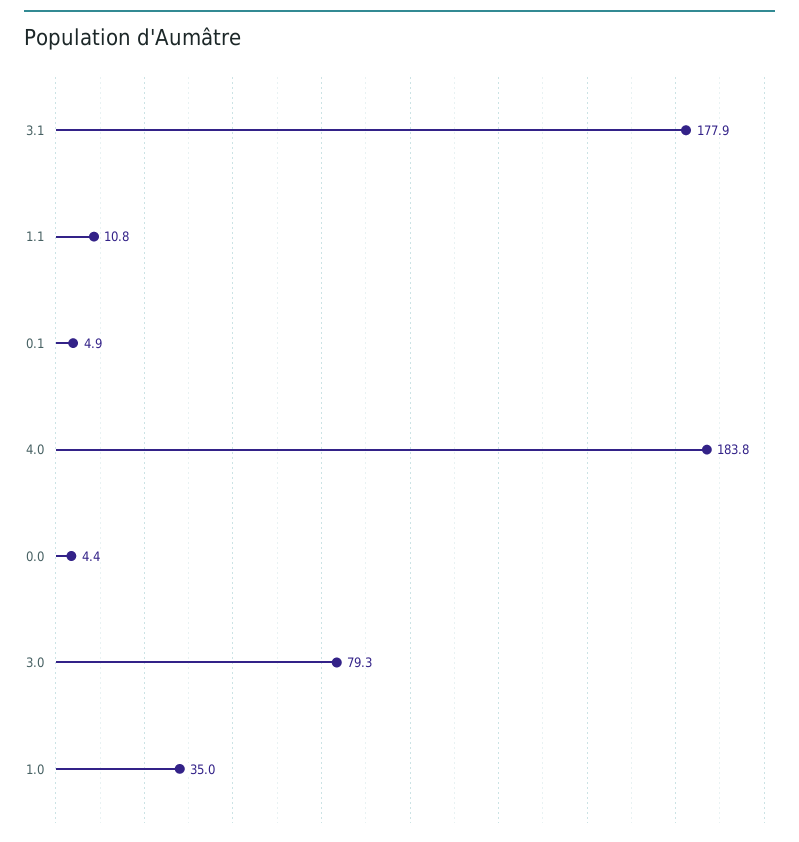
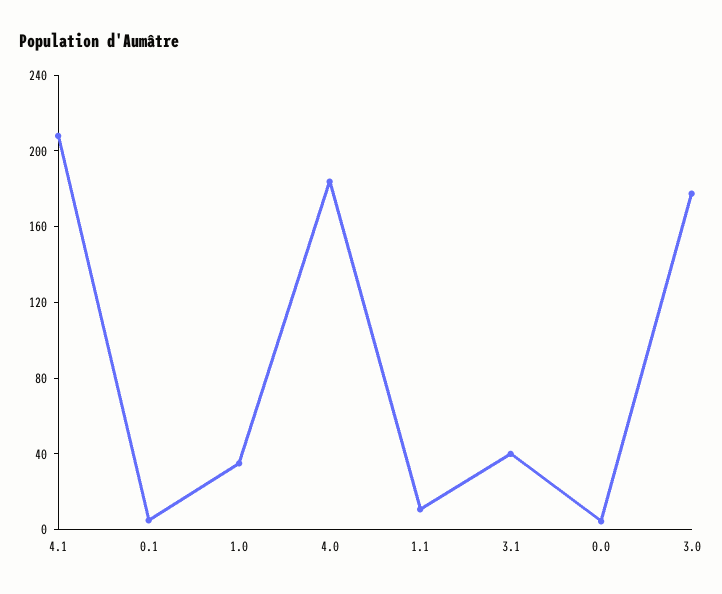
3.1: 177.9 -> 40
3.0: 79.3 -> 180
4.1: none -> 210

